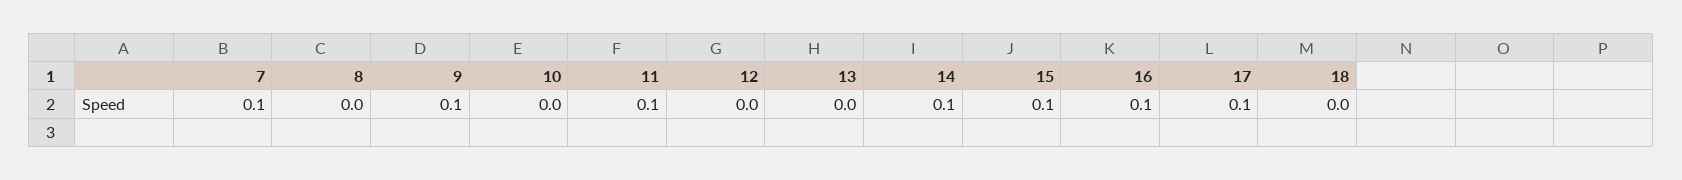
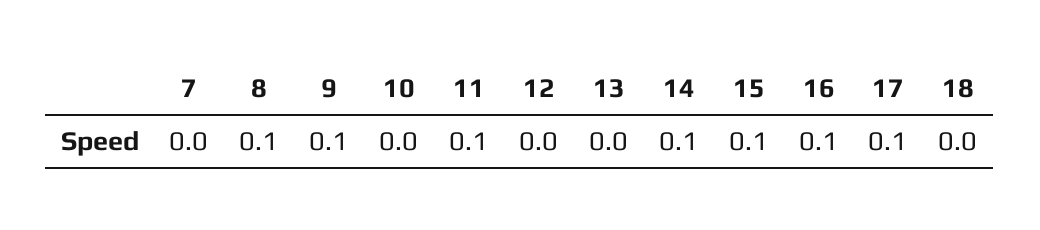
7: 0.1 -> 0
8: 0 -> 0.1

